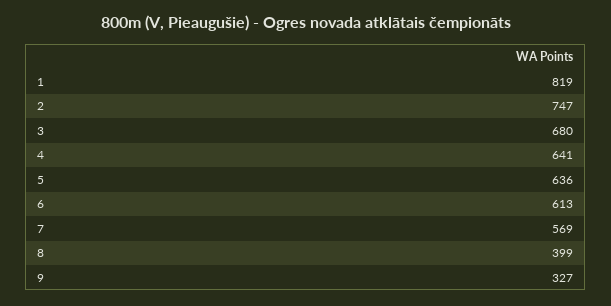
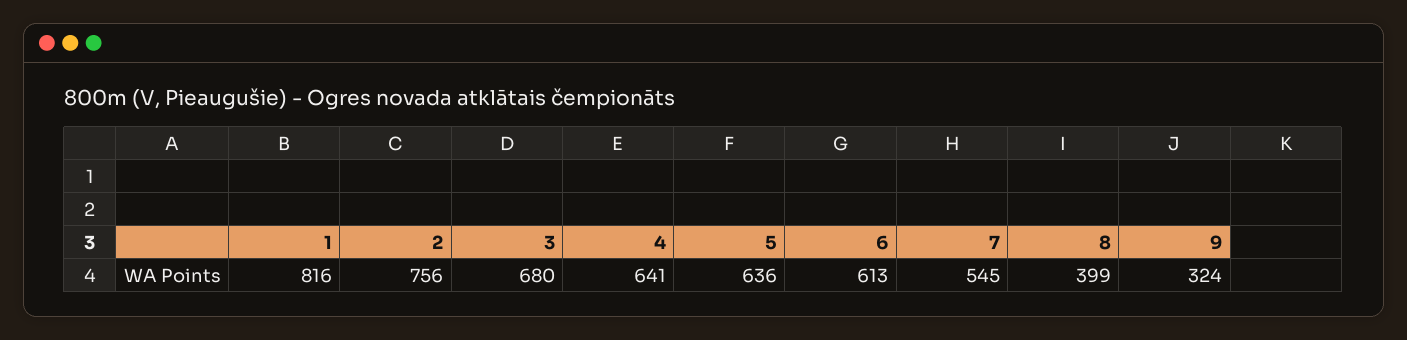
1: 819 -> 816
2: 747 -> 756
7: 569 -> 545
9: 327 -> 324

